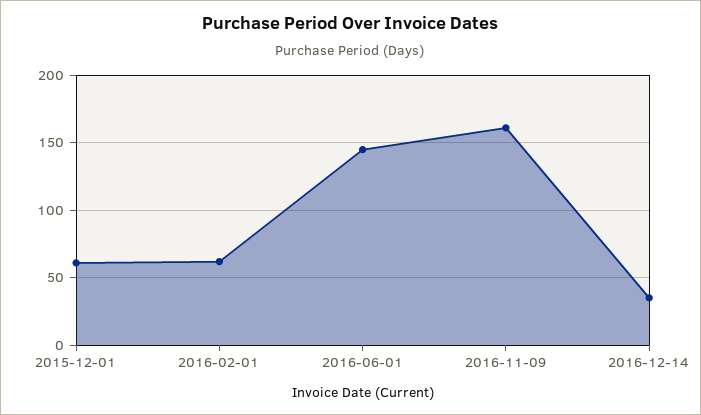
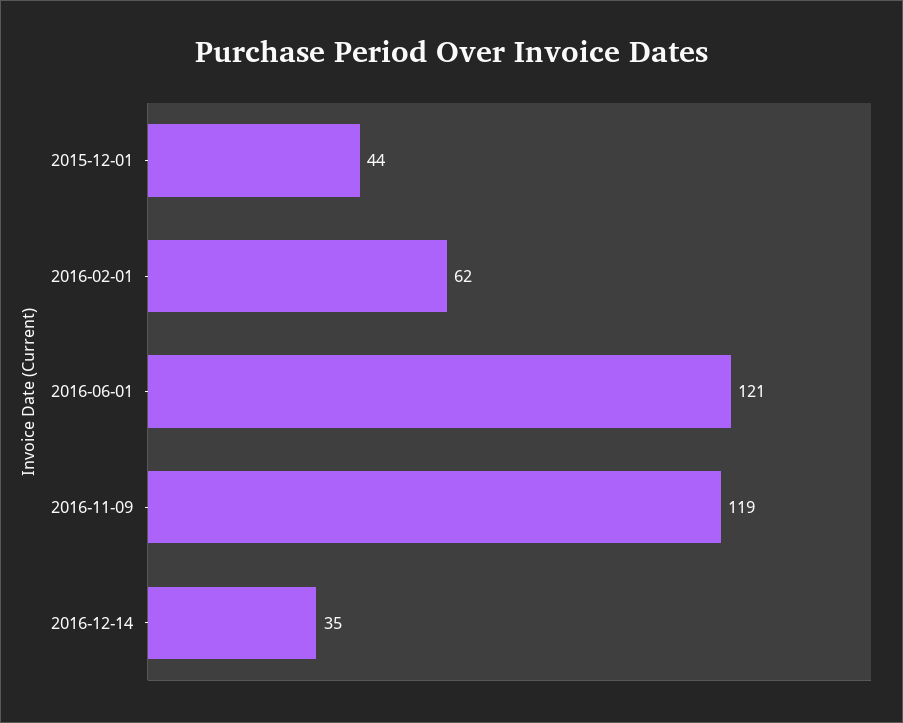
2015-12-01: 60 -> 44
2016-06-01: 145 -> 121
2016-11-09: 160 -> 119

